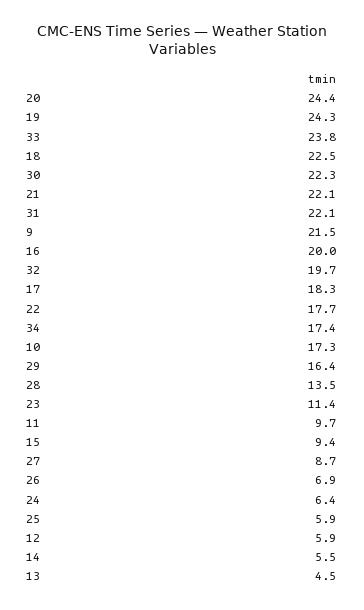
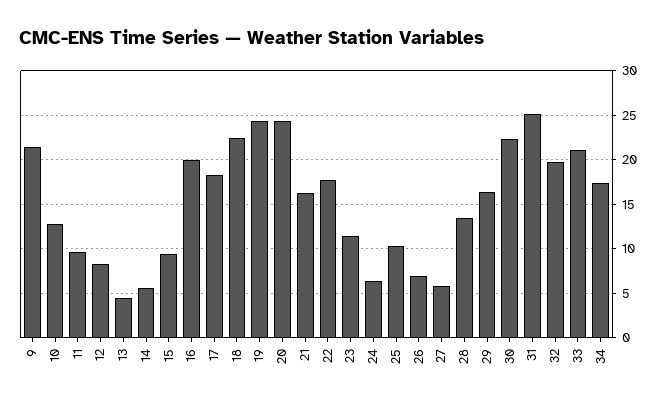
33: 23.8 -> 21
21: 22.1 -> 16
31: 22.1 -> 25
10: 17.3 -> 13
27: 8.7 -> 6
25: 5.9 -> 10
12: 5.9 -> 8

